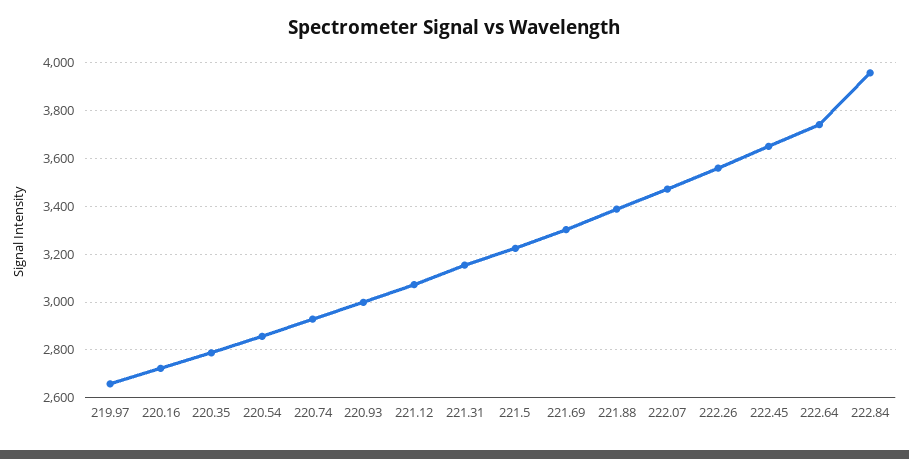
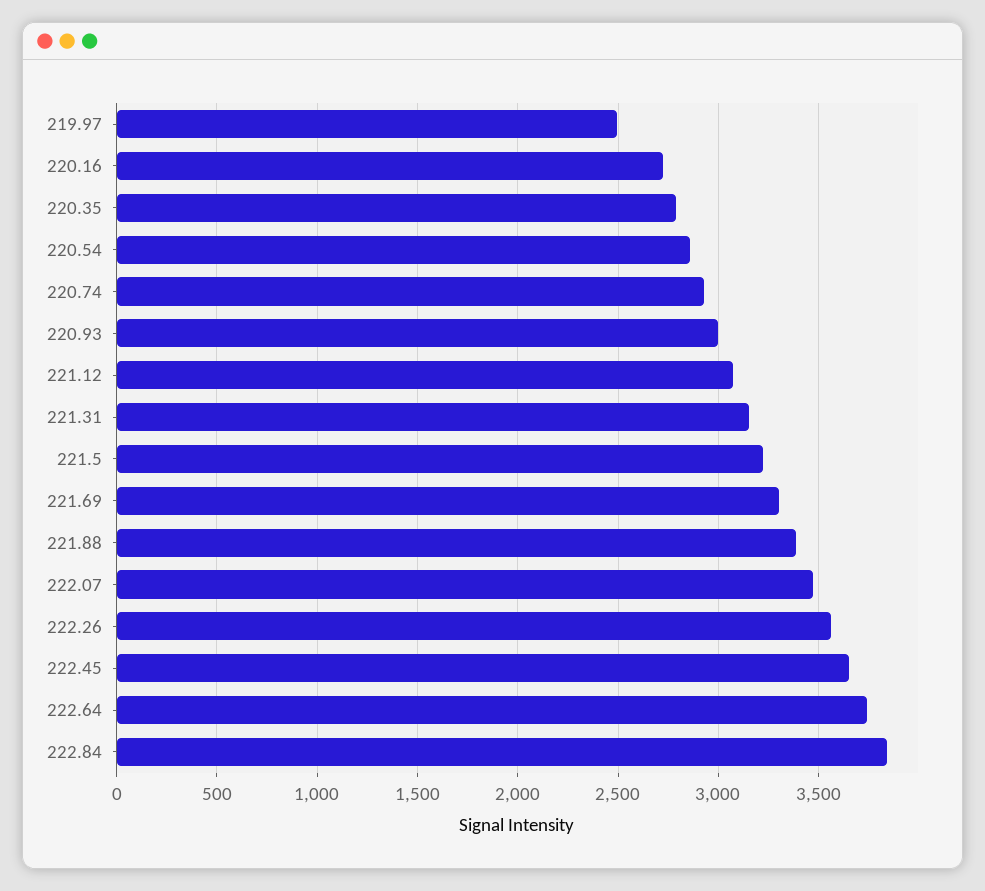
219.97: 2650 -> 2500
222.84: 3950 -> 3850

